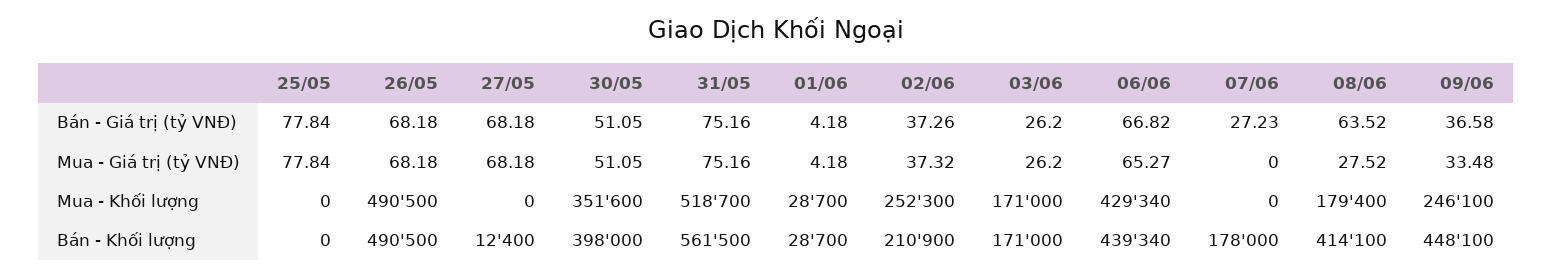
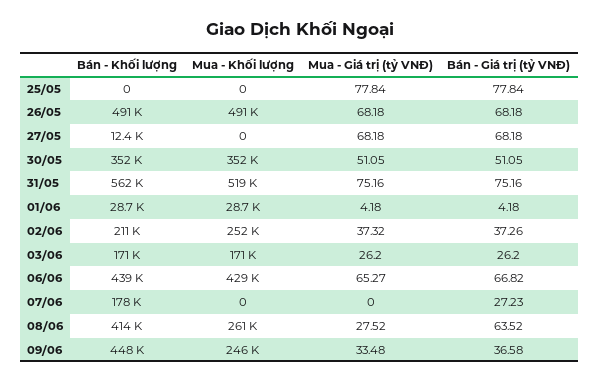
08/06, Mua - Khối lượng: 179400 -> 261000
30/05, Bán - Khối lượng: 398000 -> 352000

